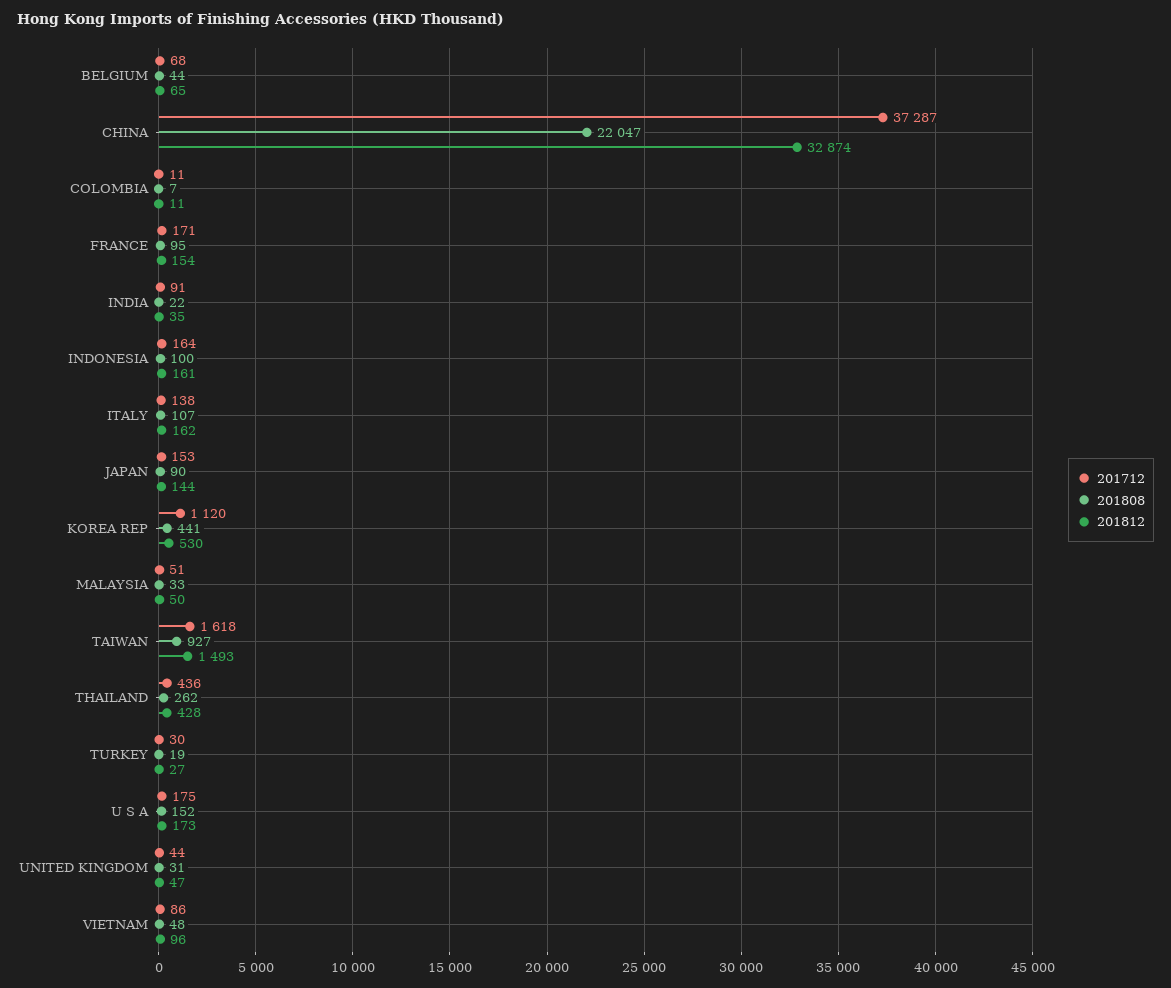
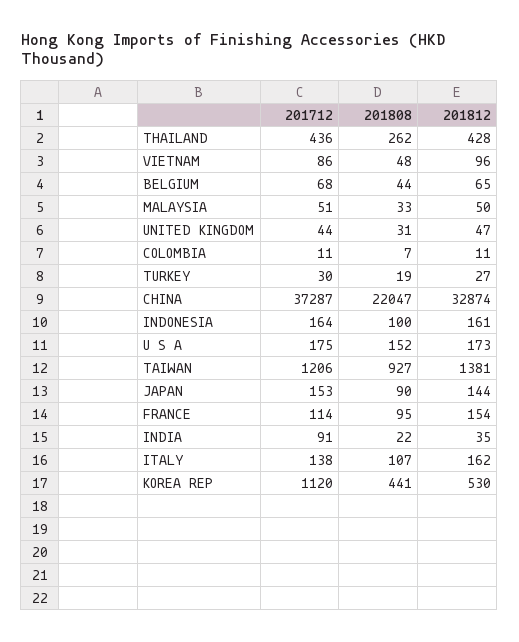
201712, FRANCE: 171 -> 114
201712, TAIWAN: 1618 -> 1206
201812, TAIWAN: 1493 -> 1381

